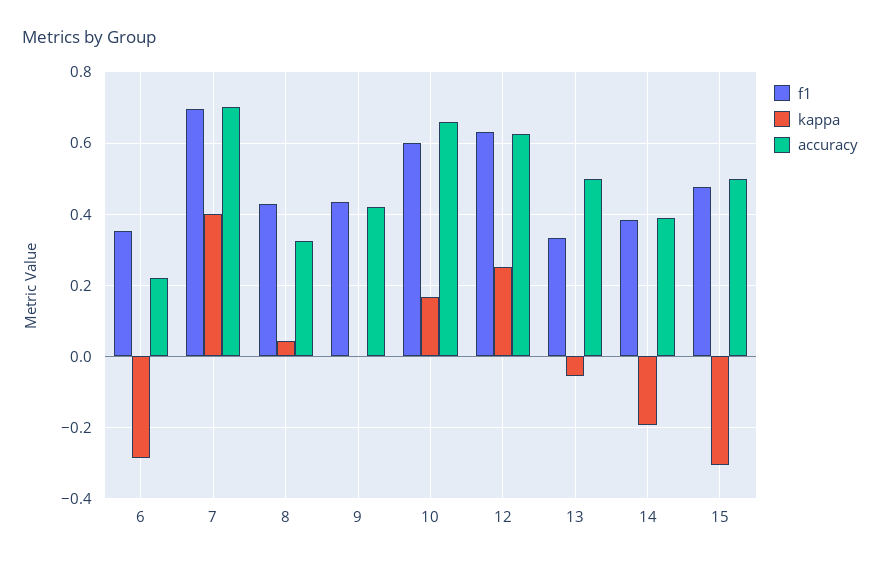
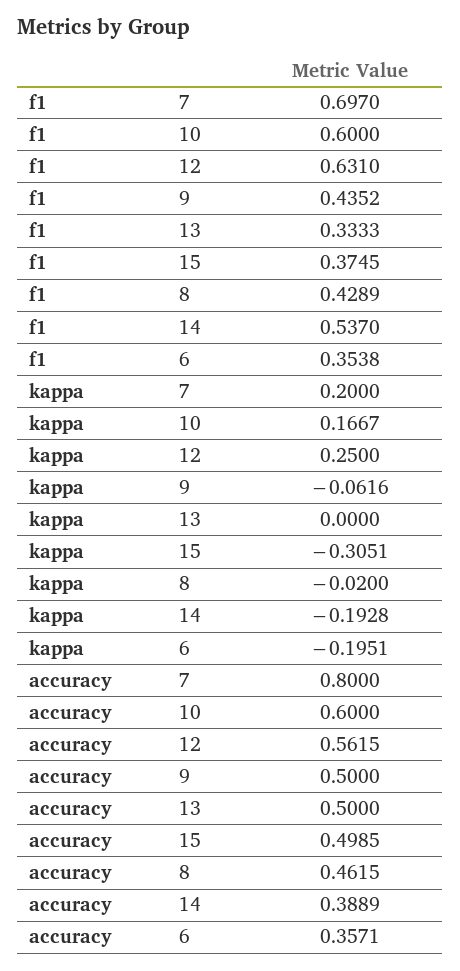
kappa, 6: -0.28 -> -0.1951
accuracy, 6: 0.22 -> 0.3571
kappa, 7: 0.4 -> 0.2
accuracy, 7: 0.7 -> 0.8
kappa, 8: 0.04 -> -0.02
accuracy, 8: 0.32 -> 0.4615
kappa, 9: 0 -> -0.0616
accuracy, 9: 0.42 -> 0.5
accuracy, 10: 0.66 -> 0.6
accuracy, 12: 0.62 -> 0.5615
kappa, 13: -0.06 -> 0
f1, 14: 0.38 -> 0.537
f1, 15: 0.48 -> 0.3745

